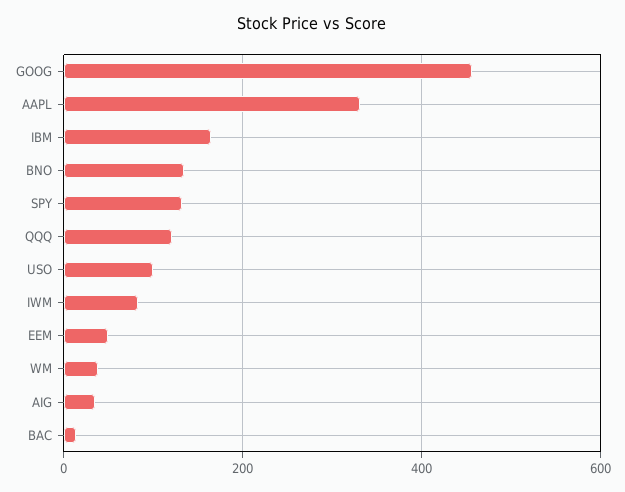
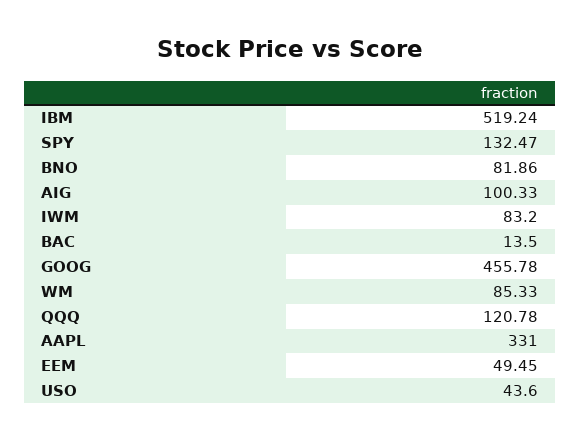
IBM: 160 -> 519.24
BNO: 140 -> 81.86
USO: 100 -> 43.6
WM: 40 -> 85.33
AIG: 40 -> 100.33

